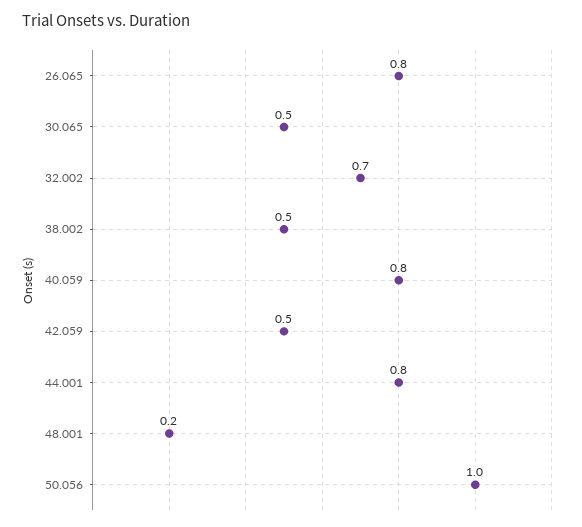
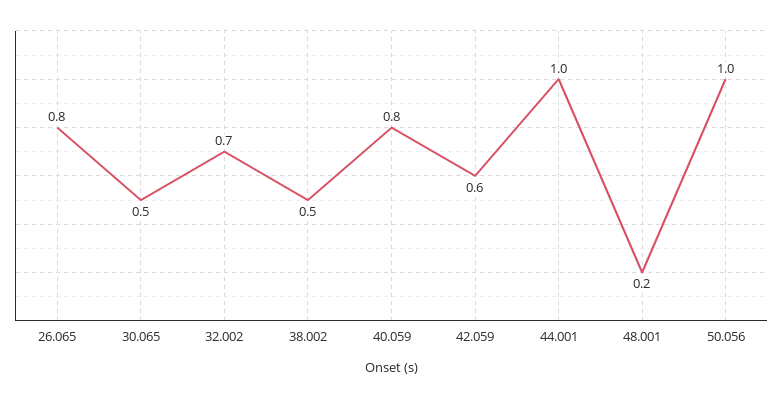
42.059: 0.5 -> 0.6
44.001: 0.8 -> 1

